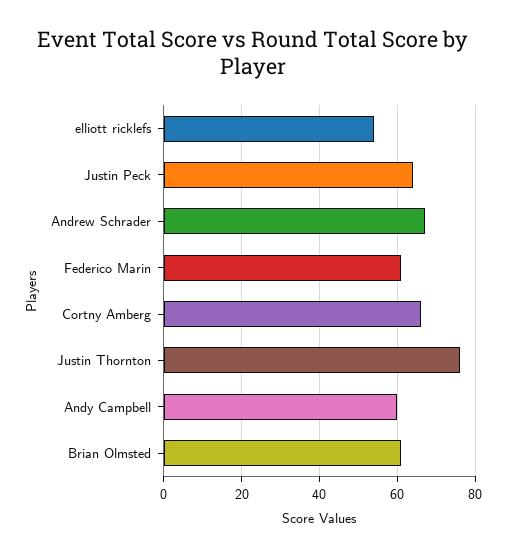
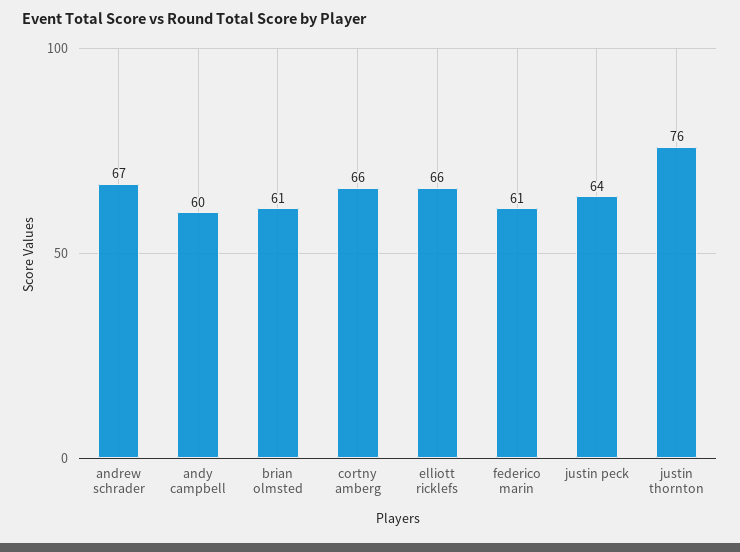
elliott ricklefs: 55 -> 66

